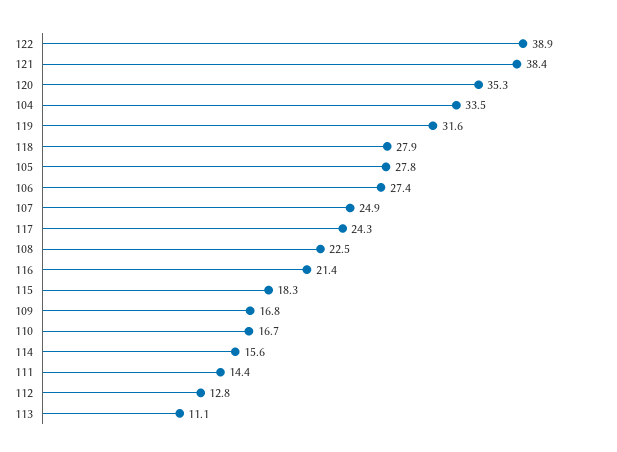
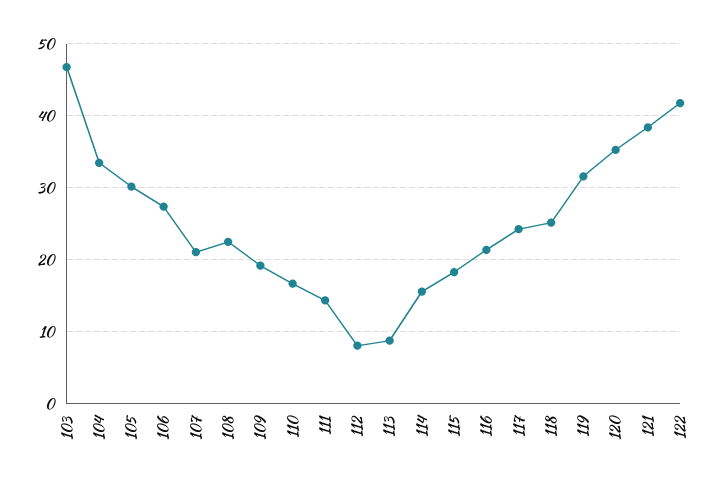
122: 38.9 -> 42
118: 27.9 -> 25
105: 27.8 -> 30
107: 24.9 -> 21
109: 16.8 -> 19
112: 12.8 -> 8
113: 11.1 -> 9
103: none -> 47

